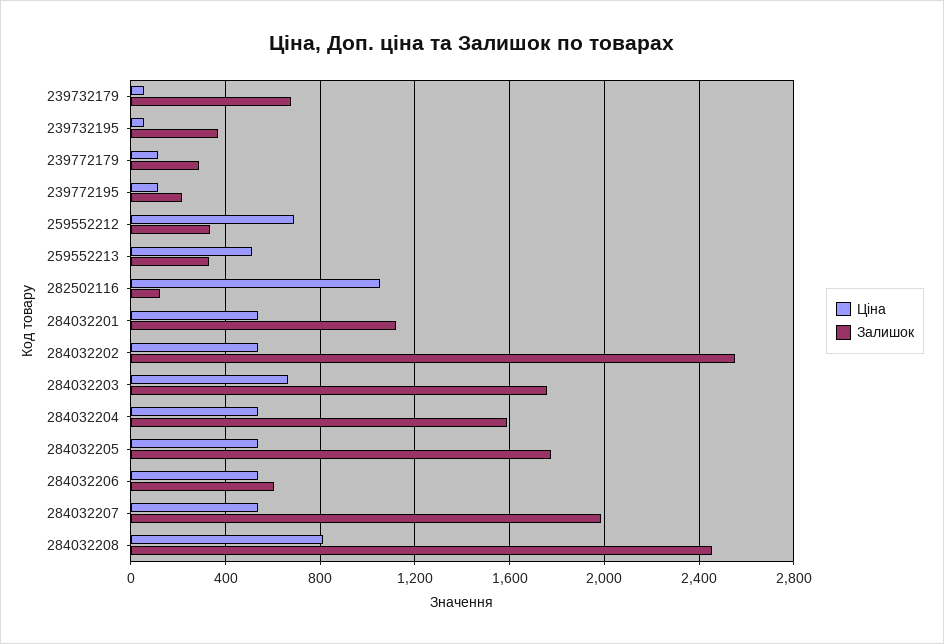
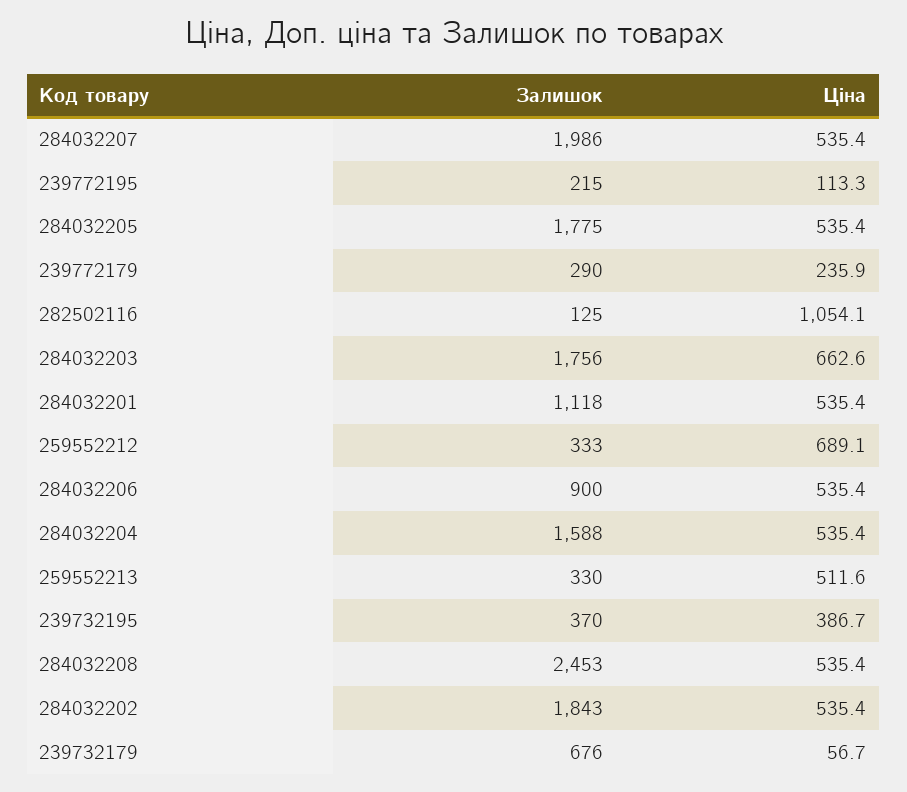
Ціна, 239732195: 50 -> 386.7
Ціна, 239772179: 100 -> 235.9
Залишок, 284032202: 2550 -> 1843
Залишок, 284032206: 600 -> 900
Ціна, 284032208: 800 -> 535.4

